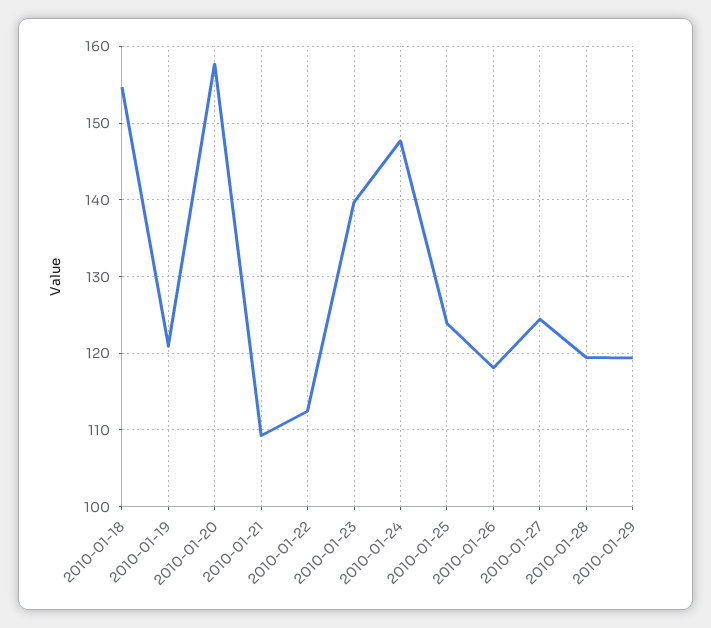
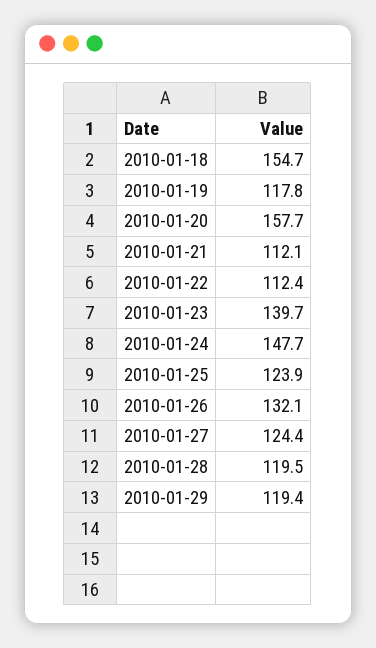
2010-01-19: 121 -> 117.8
2010-01-21: 109 -> 112.1
2010-01-26: 118 -> 132.1

